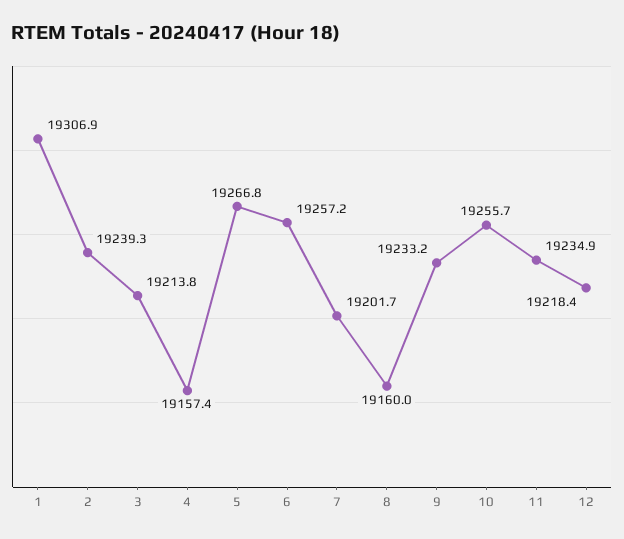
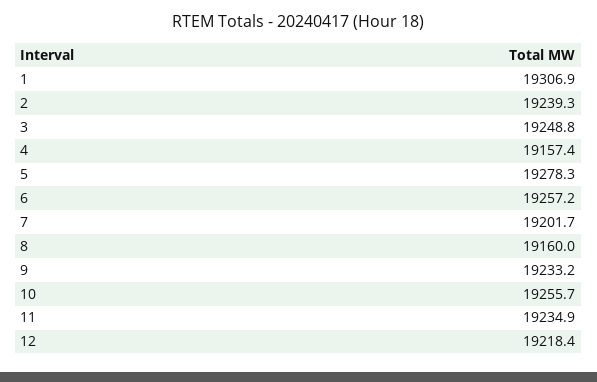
3: 19213.8 -> 19248.8
5: 19266.8 -> 19278.3

